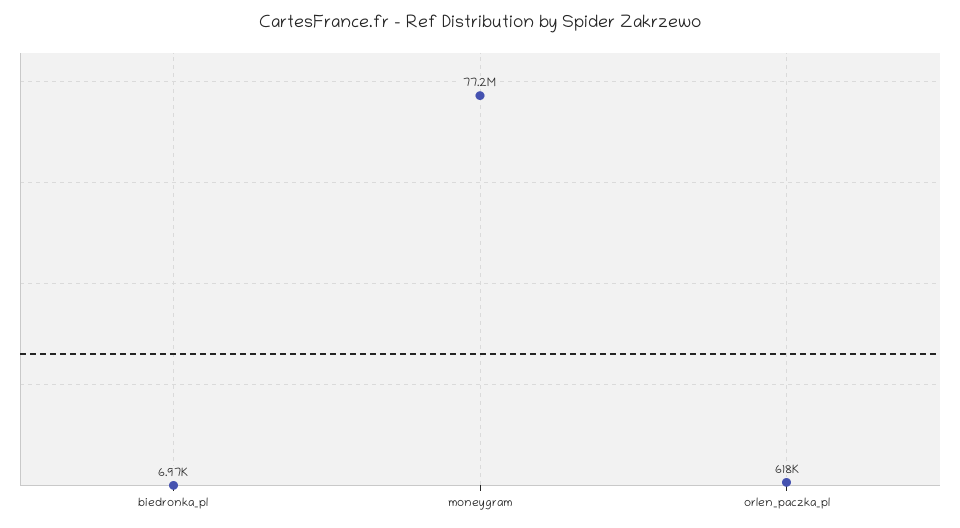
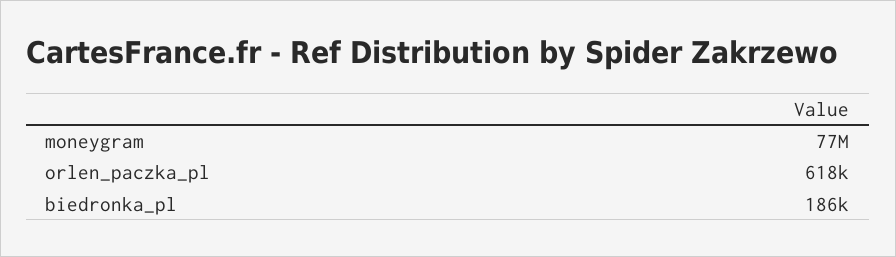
biedronka_pl: 6970 -> 186000

